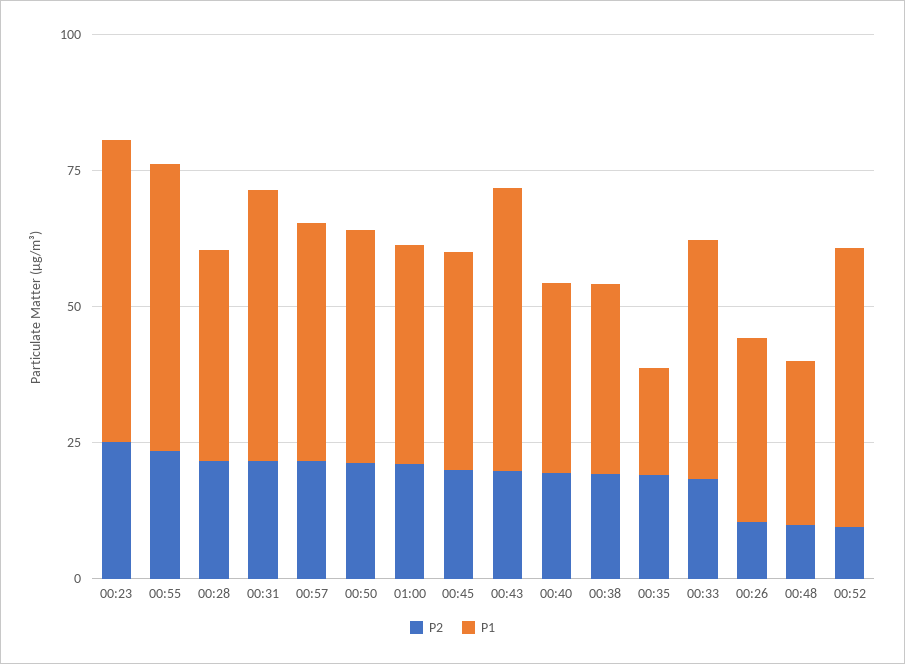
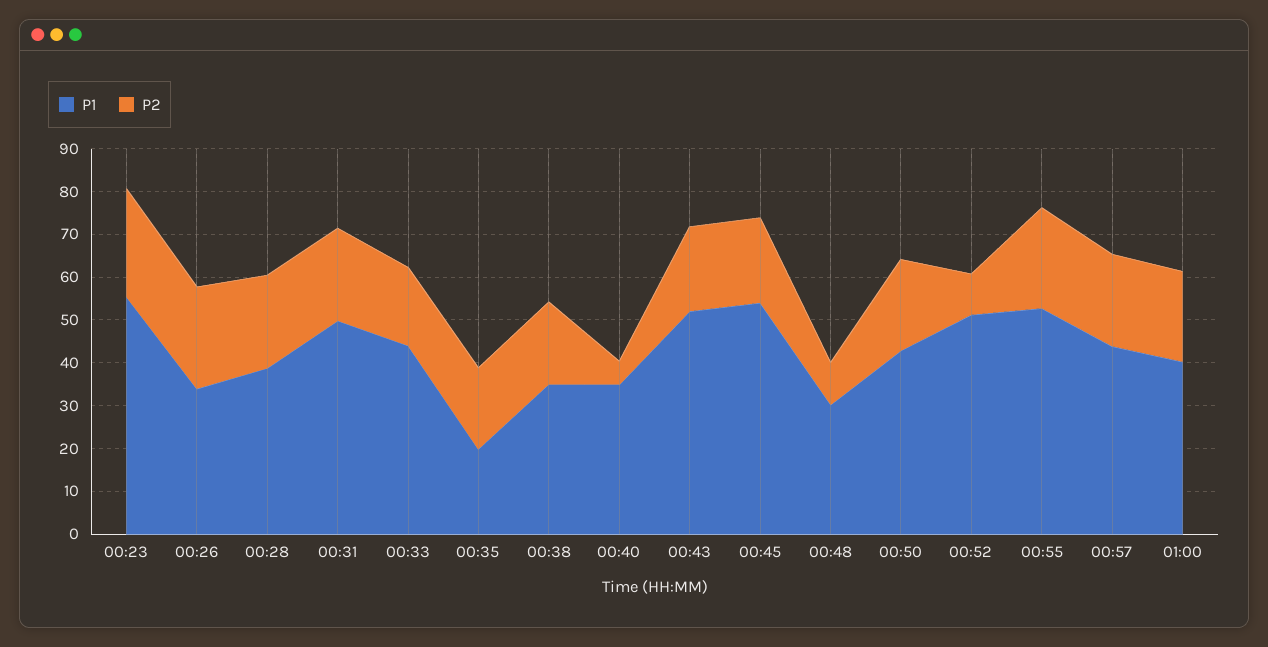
P1, 00:45: 40 -> 54
P2, 00:40: 20 -> 6
P2, 00:26: 10 -> 24

